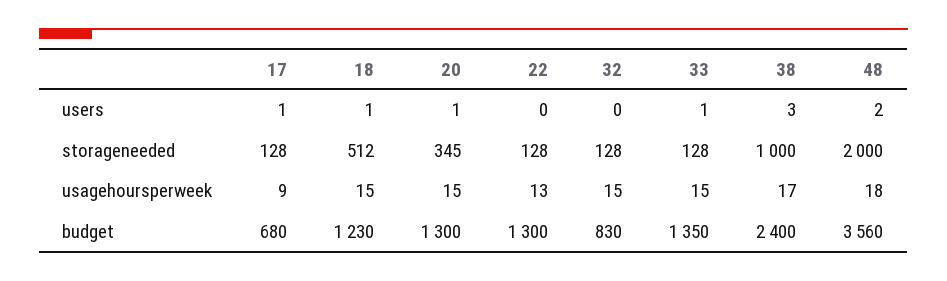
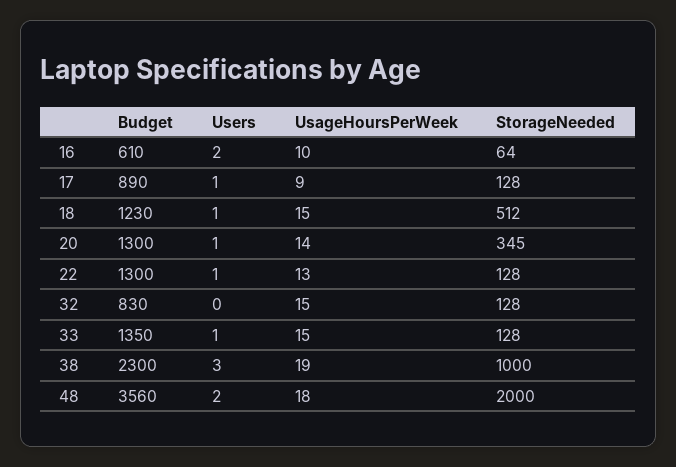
22, users: 0 -> 1
20, usagehoursperweek: 15 -> 14
38, usagehoursperweek: 17 -> 19
17, budget: 680 -> 890
38, budget: 2400 -> 2300
16, budget: none -> 610
16, users: none -> 2
16, usagehoursperweek: none -> 10
16, storageneeded: none -> 64

